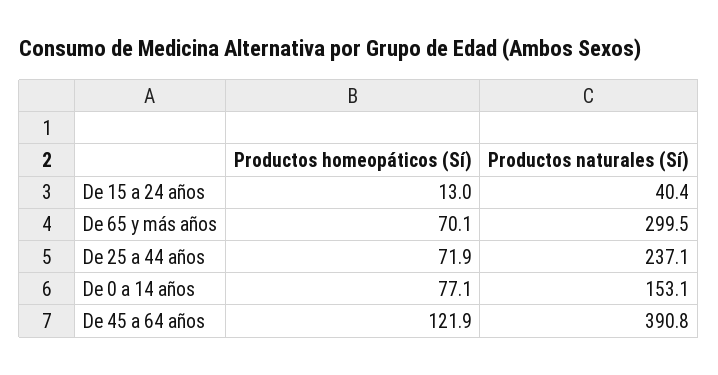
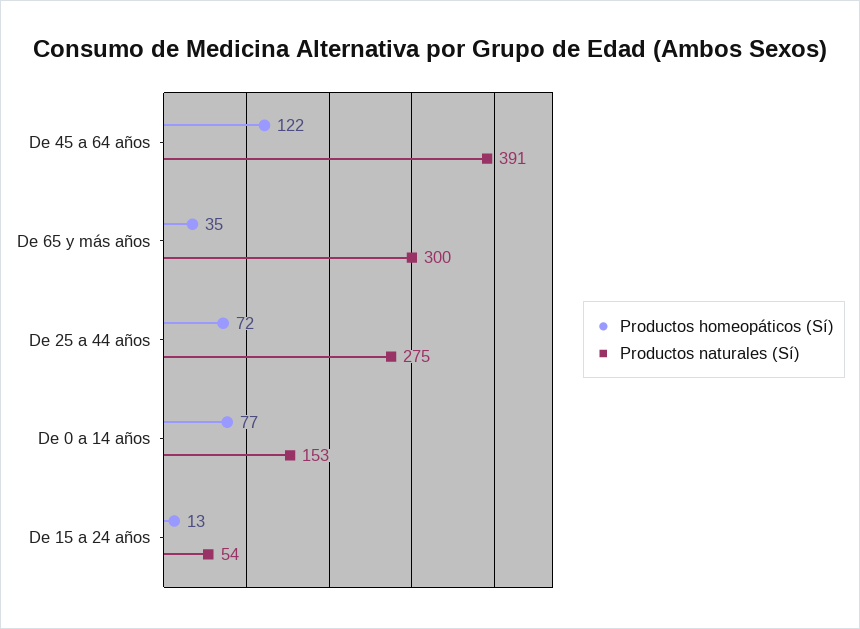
Productos naturales (Sí), De 15 a 24 años: 40.4 -> 54
Productos homeopáticos (Sí), De 65 y más años: 70.1 -> 35
Productos naturales (Sí), De 25 a 44 años: 237.1 -> 275

